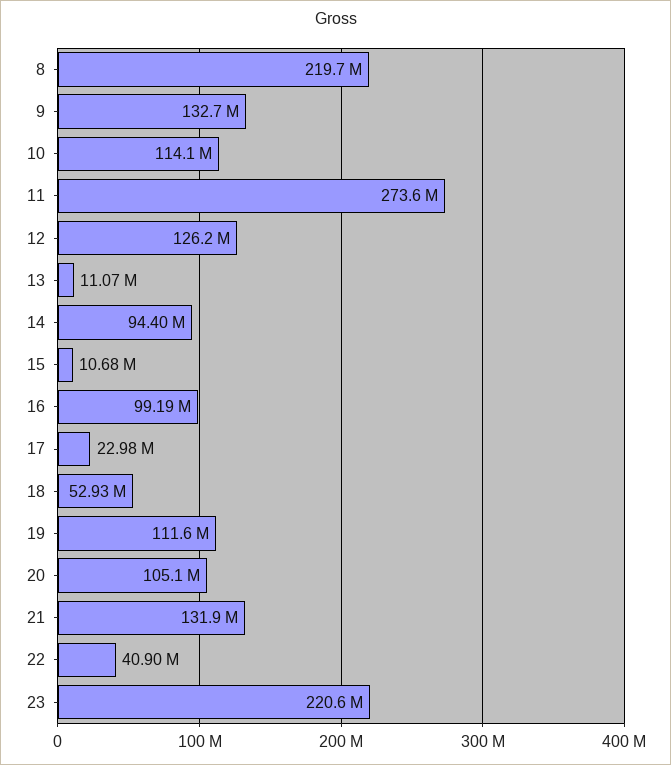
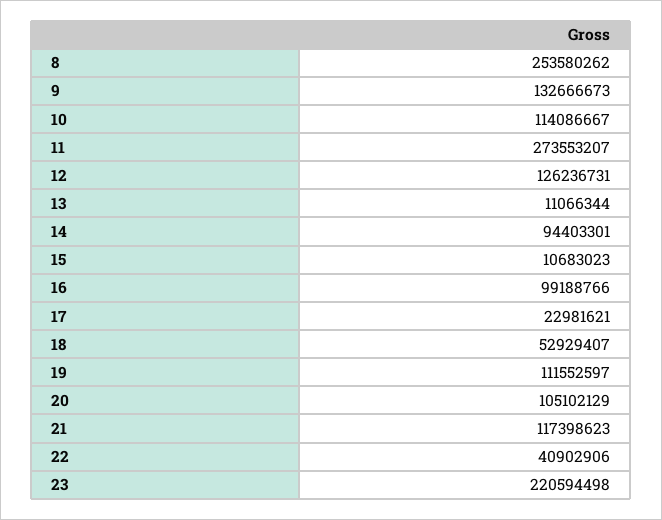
8: 219700000 -> 253580262
21: 131900000 -> 117398623

